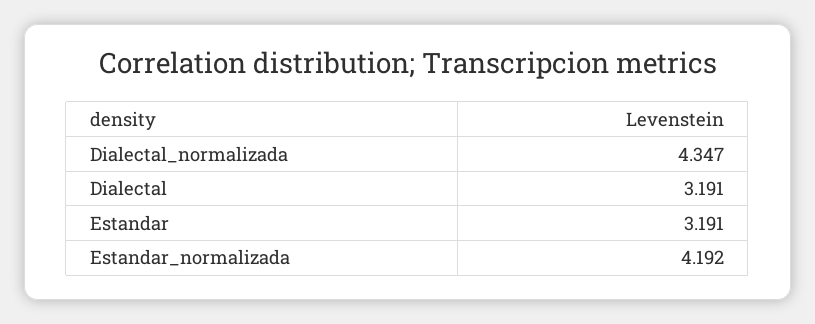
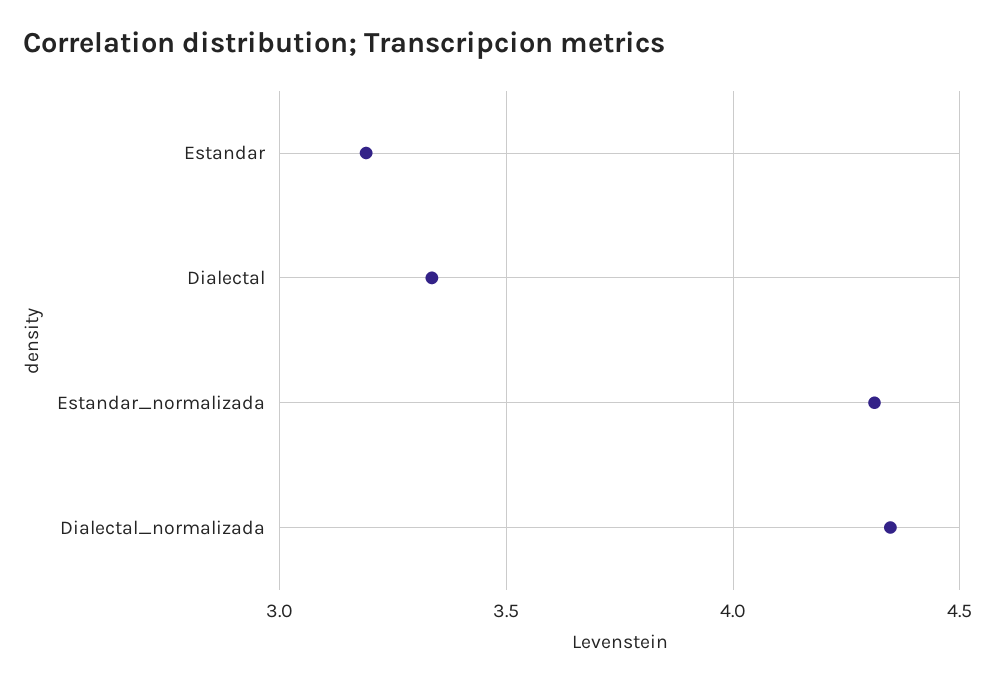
Dialectal: 3.191 -> 3.35
Estandar_normalizada: 4.192 -> 4.3

